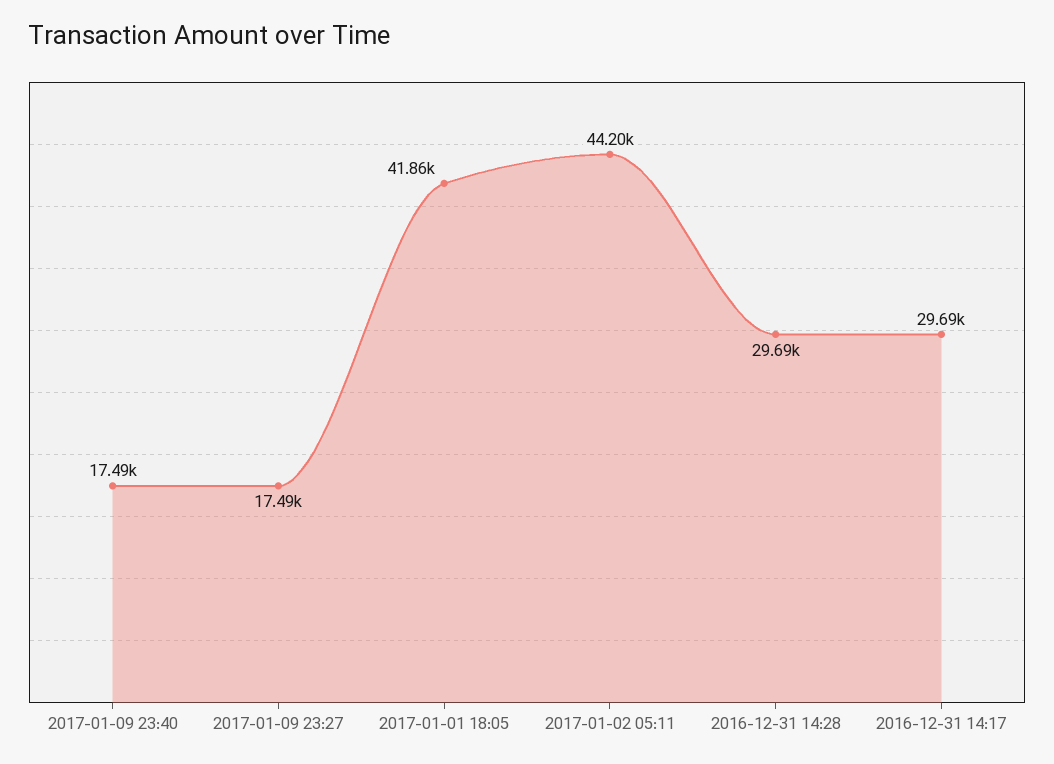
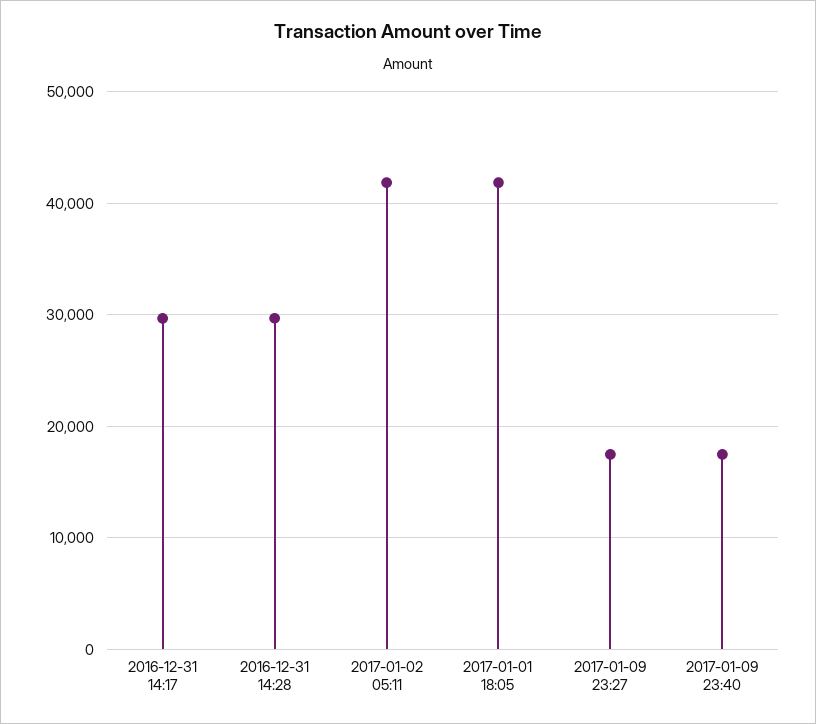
2017-01-02 05:11: 44200 -> 42000

